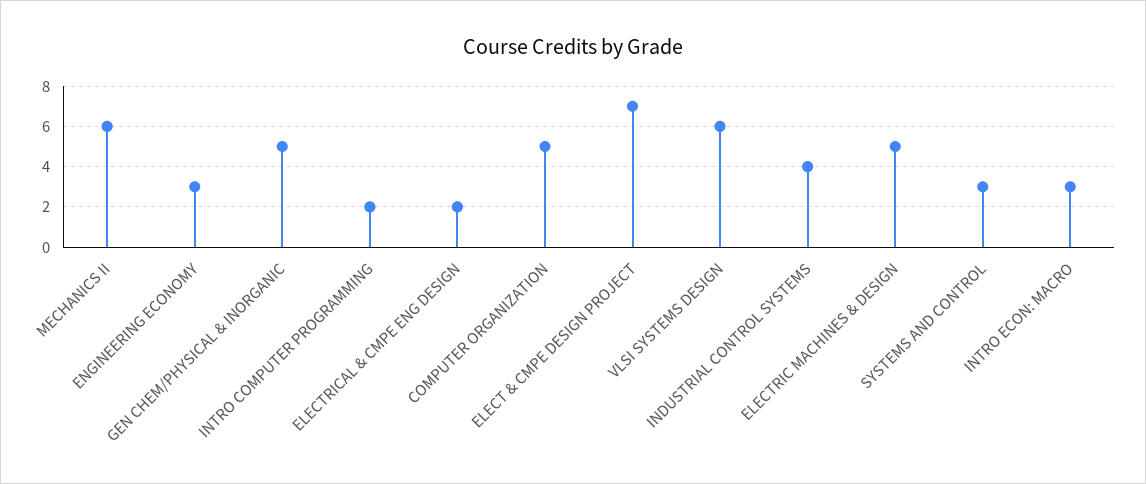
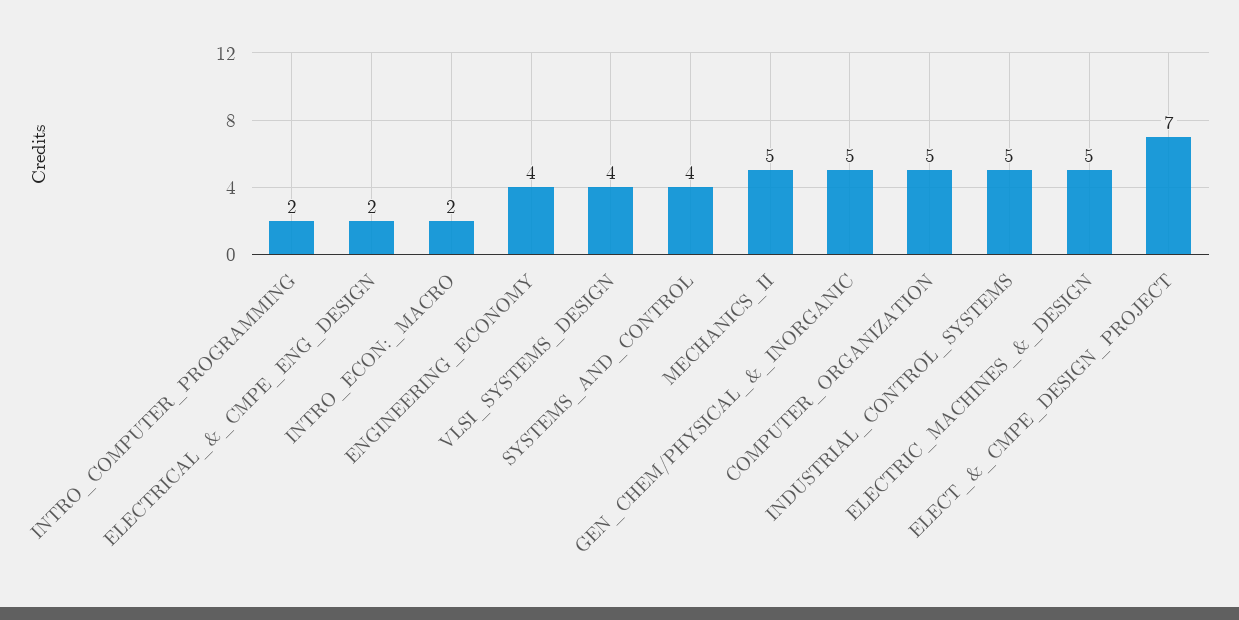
MECHANICS II: 6 -> 5
ENGINEERING ECONOMY: 3 -> 4
VLSI SYSTEMS DESIGN: 6 -> 4
INDUSTRIAL CONTROL SYSTEMS: 4 -> 5
SYSTEMS AND CONTROL: 3 -> 4
INTRO ECON: MACRO: 3 -> 2

